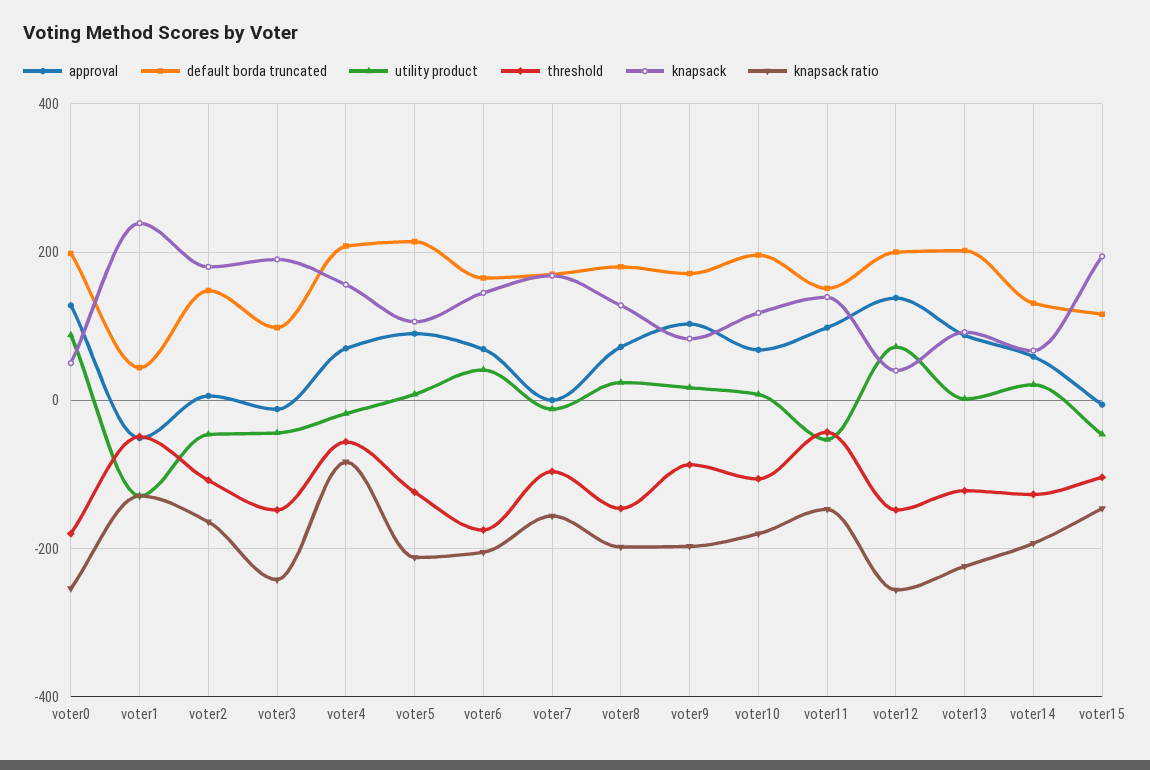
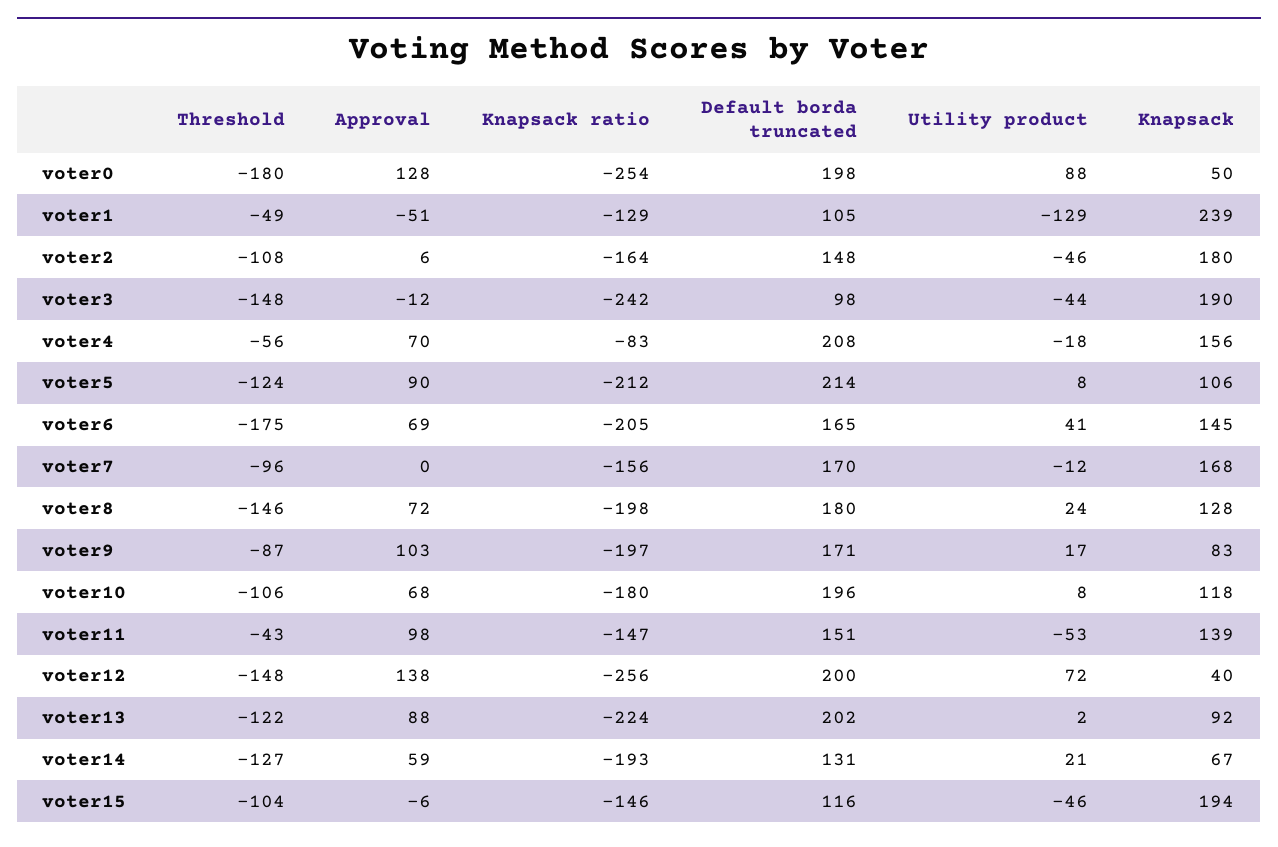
default borda truncated, voter1: 40 -> 105

